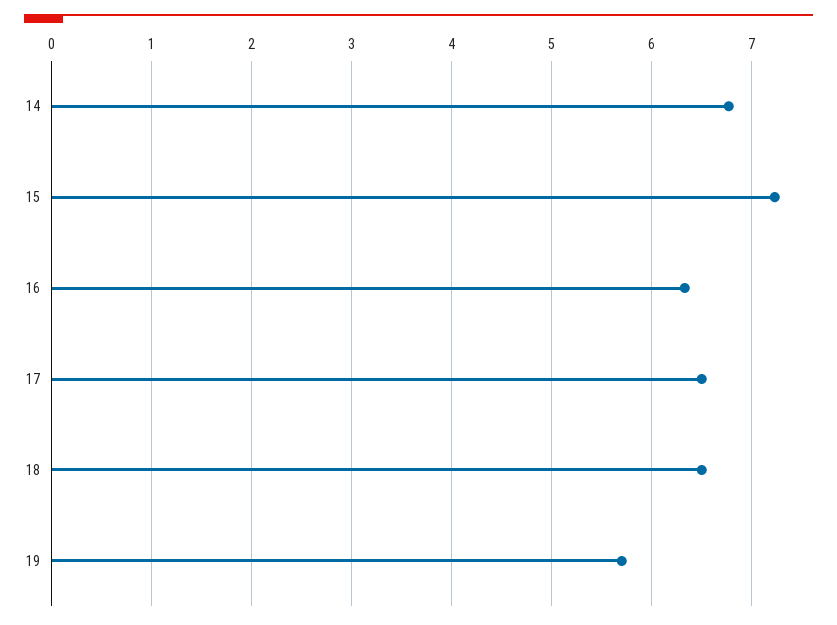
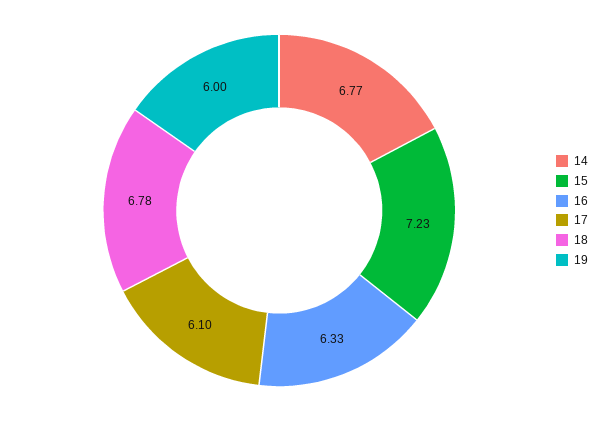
17: 6.5 -> 6.1
18: 6.5 -> 6.78
19: 5.7 -> 6

